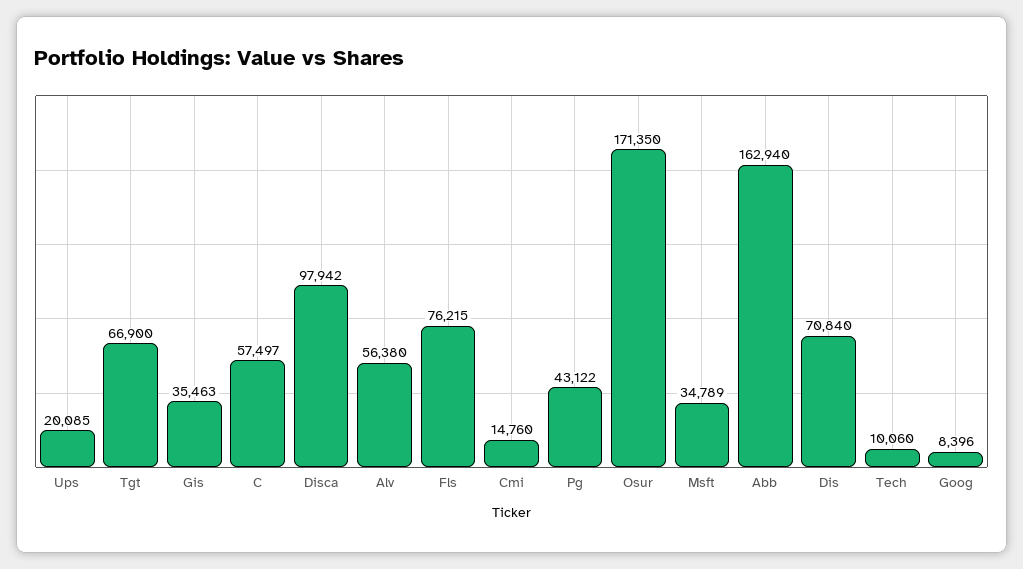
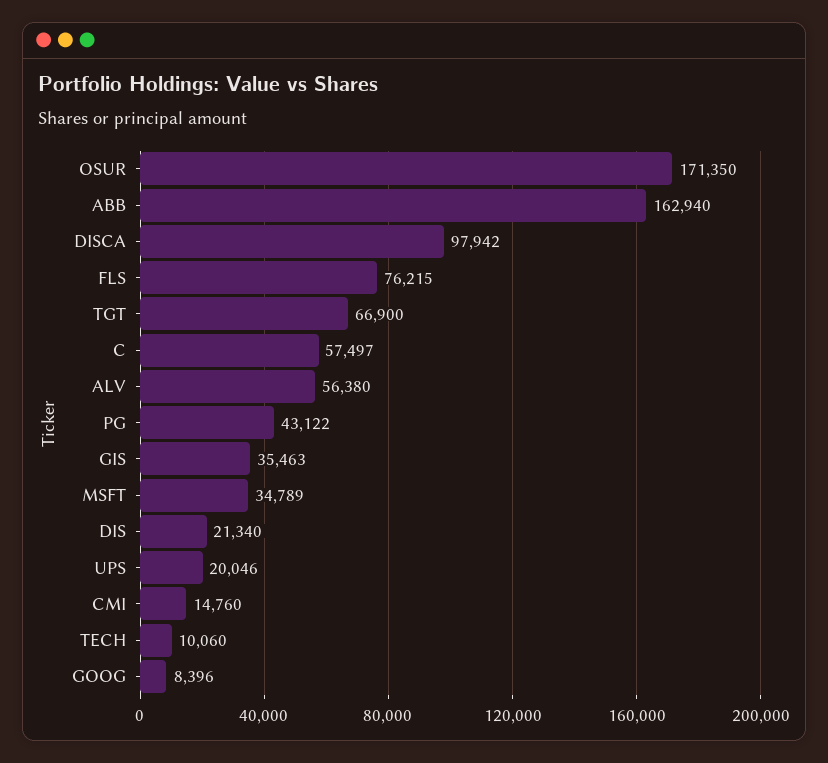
Ups: 20085 -> 20046
Dis: 70840 -> 21340

